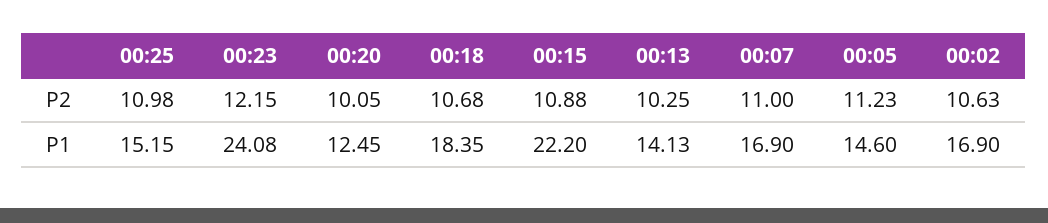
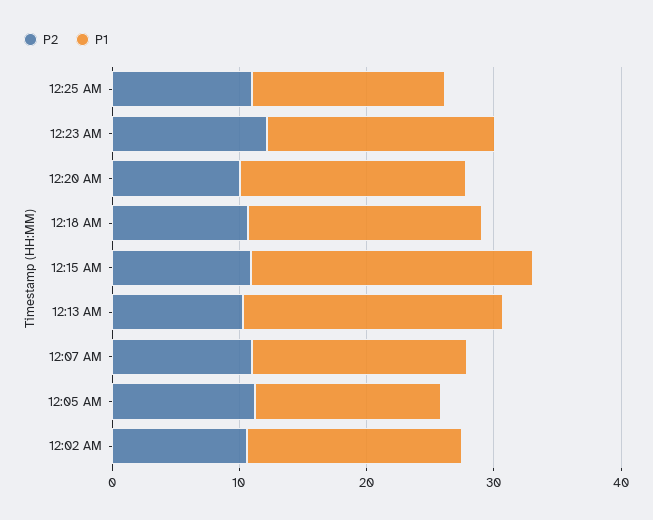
P1, 00:23: 24.08 -> 18
P1, 00:20: 12.45 -> 18
P1, 00:13: 14.13 -> 20

